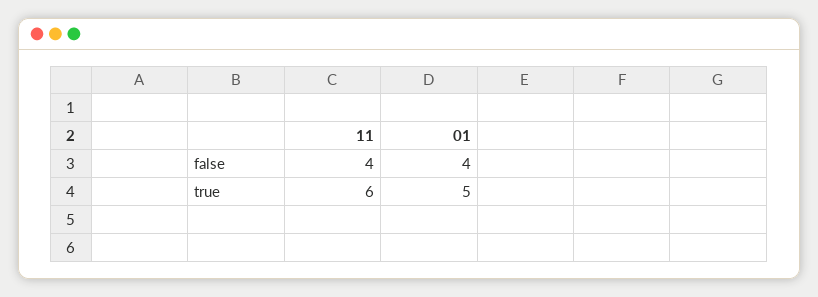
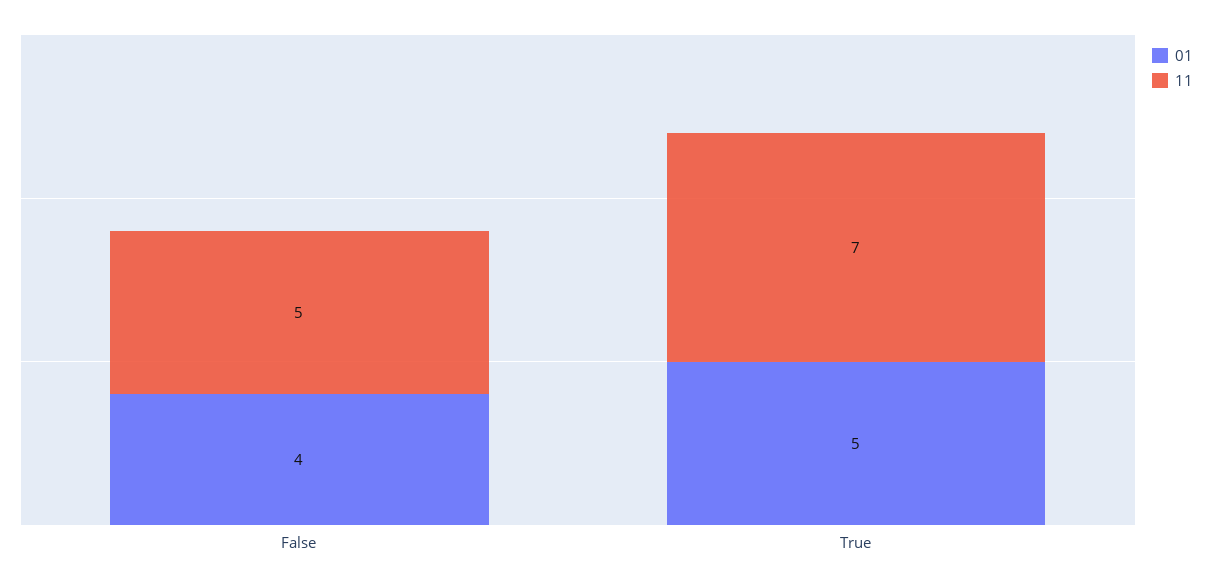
11, false: 4 -> 5
11, true: 6 -> 7

